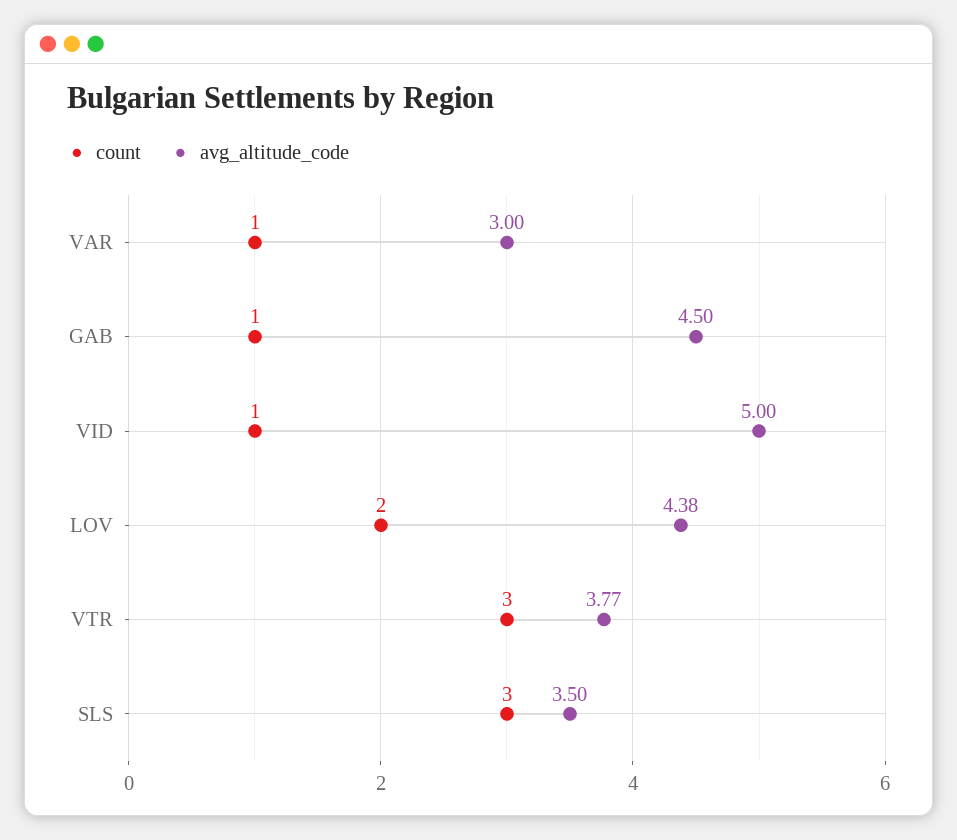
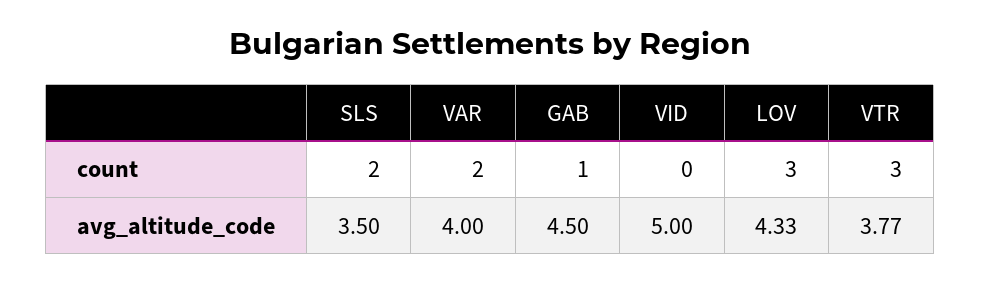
count, VAR: 1 -> 2
avg_altitude_code, VAR: 3 -> 4
count, VID: 1 -> 0
count, LOV: 2 -> 3
avg_altitude_code, LOV: 4.38 -> 4.33
count, SLS: 3 -> 2

